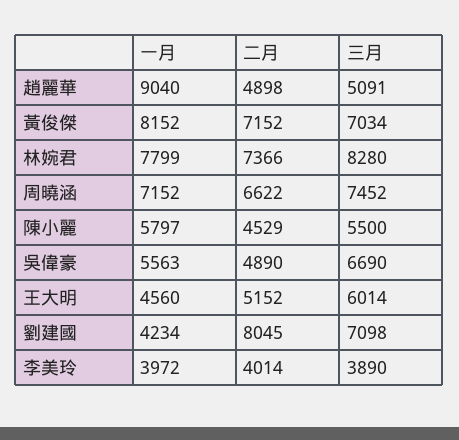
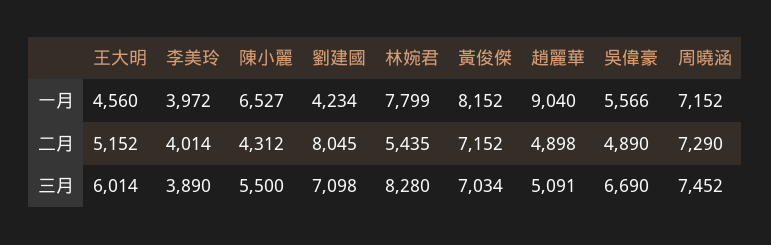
二月, 林婉君: 7366 -> 5435
二月, 周曉涵: 6622 -> 7290
一月, 陳小麗: 5797 -> 6527
二月, 陳小麗: 4529 -> 4312
一月, 吳偉豪: 5563 -> 5566

